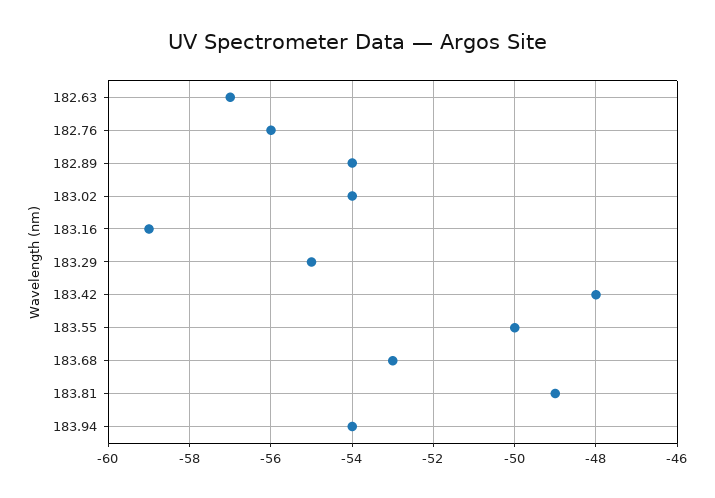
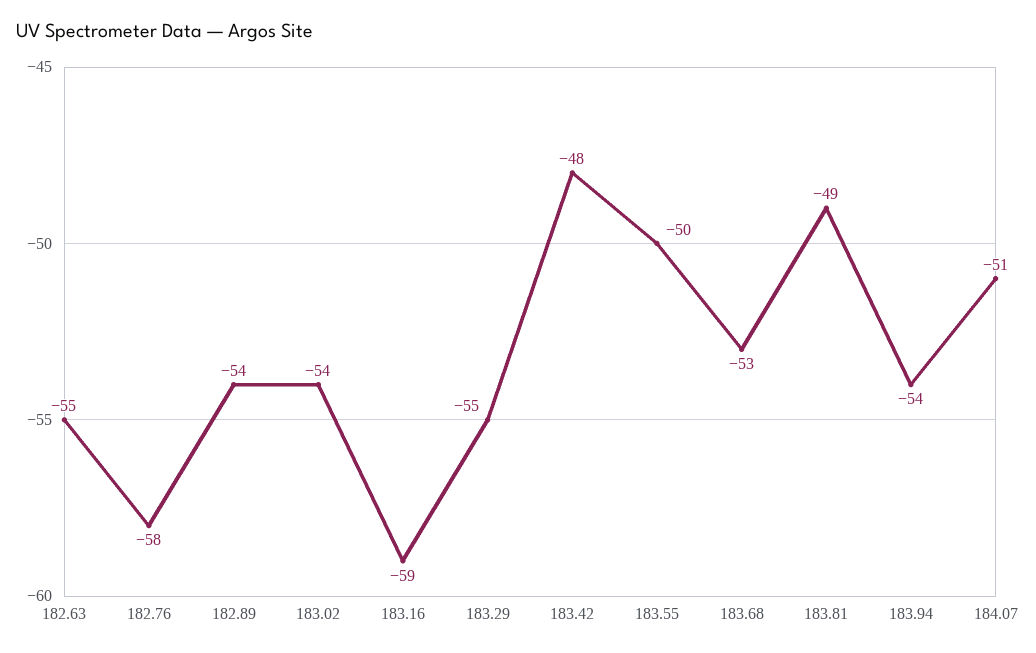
182.63: -57 -> -55
182.76: -56 -> -58
184.07: none -> -51

